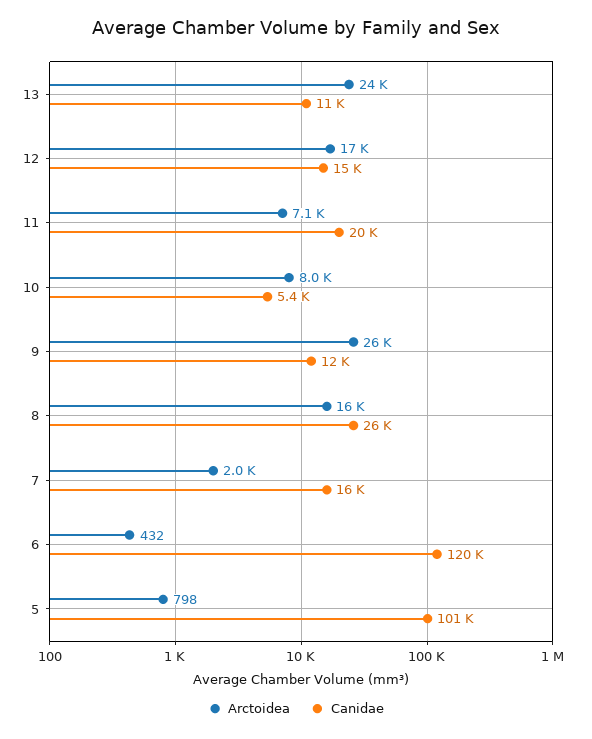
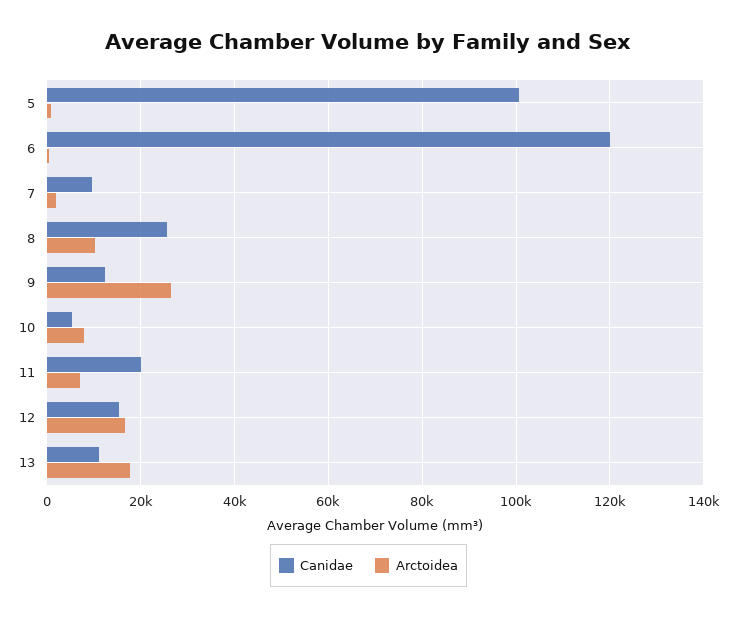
Arctoidea, 13: 24000 -> 18000
Arctoidea, 8: 16000 -> 10000
Canidae, 7: 16000 -> 10000

